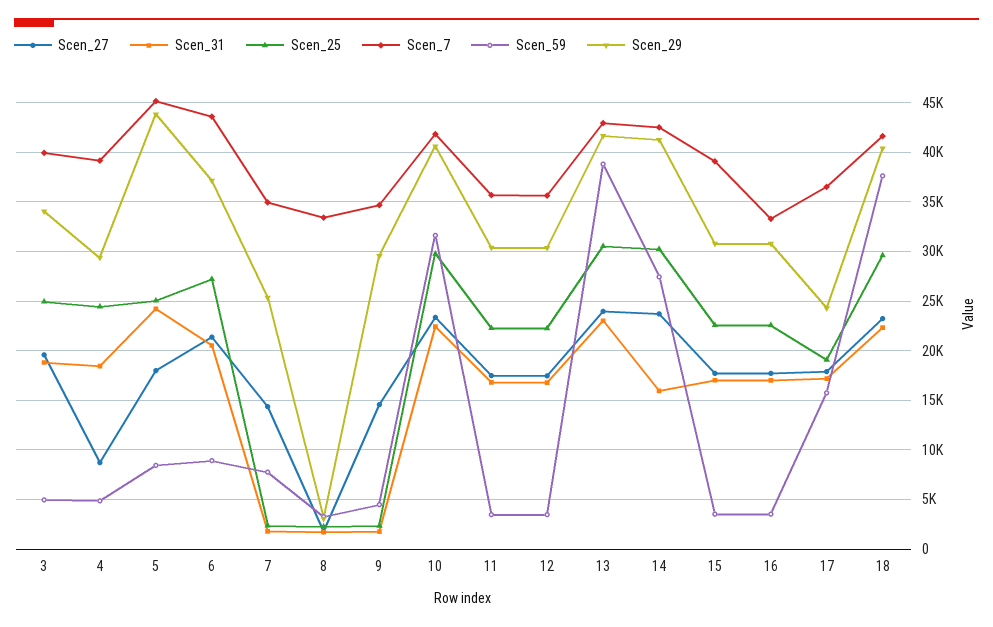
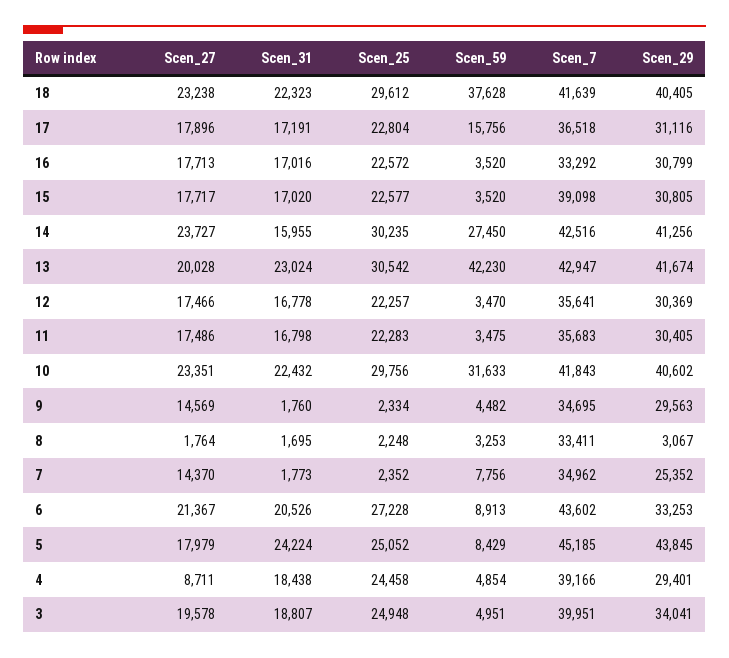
Scen_29, 6: 37000 -> 33253
Scen_27, 13: 24000 -> 20028
Scen_59, 13: 39000 -> 42230
Scen_25, 17: 19000 -> 22804
Scen_29, 17: 24000 -> 31116

